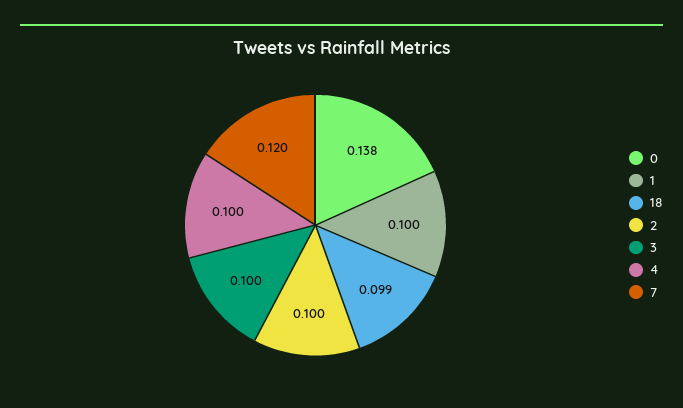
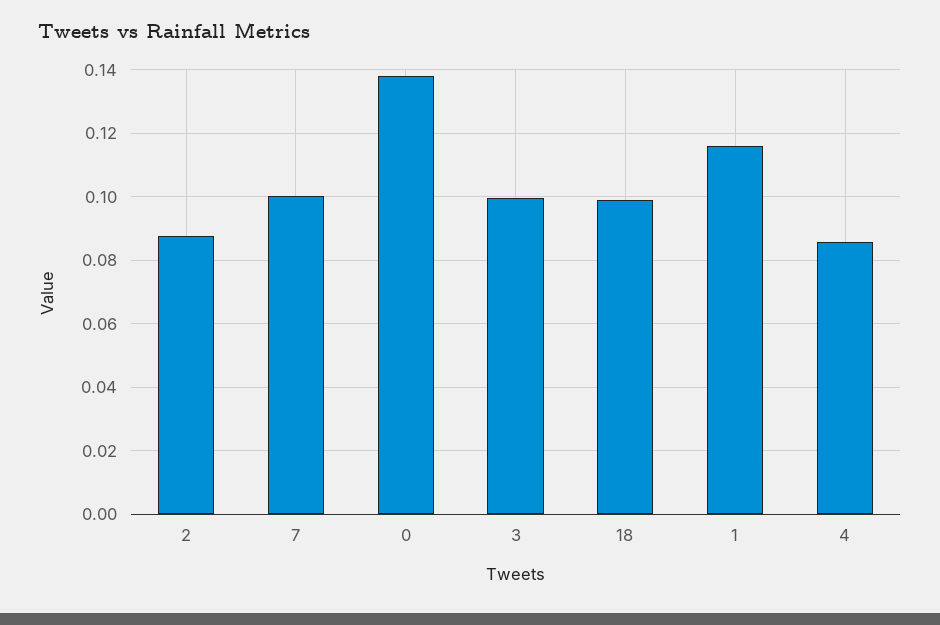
1: 0.1 -> 0.116
2: 0.1 -> 0.088
4: 0.1 -> 0.086
7: 0.12 -> 0.1

